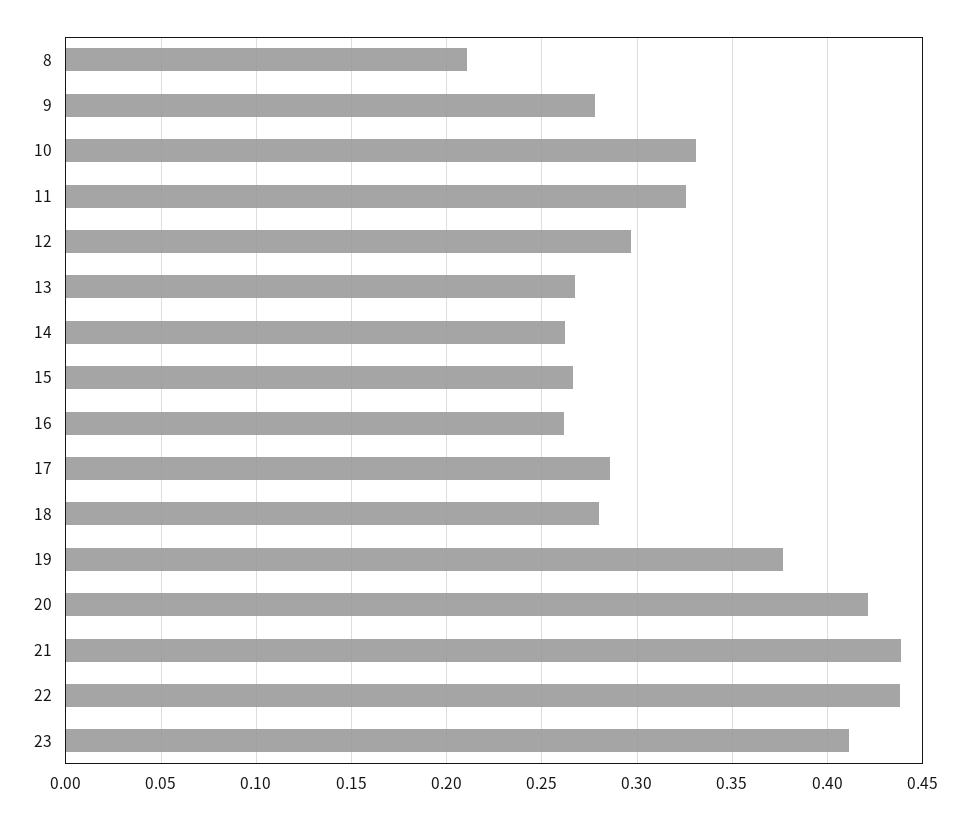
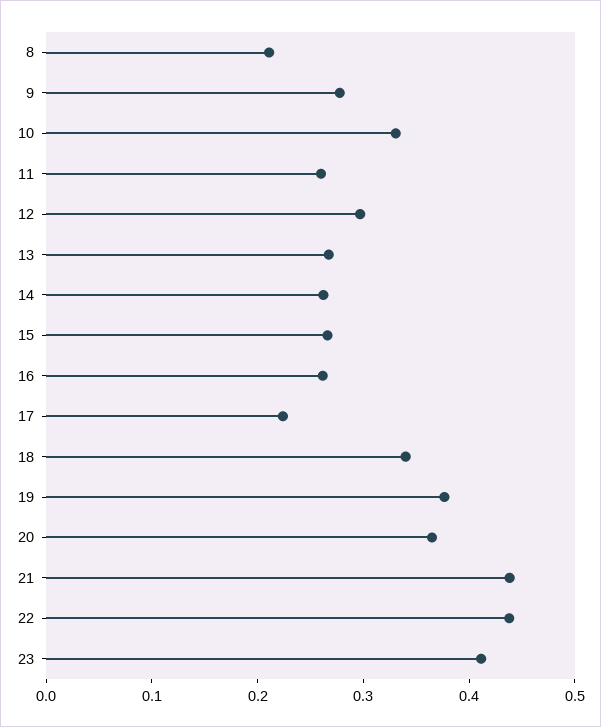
11: 0.325 -> 0.26
17: 0.285 -> 0.22
18: 0.28 -> 0.34
20: 0.42 -> 0.36

